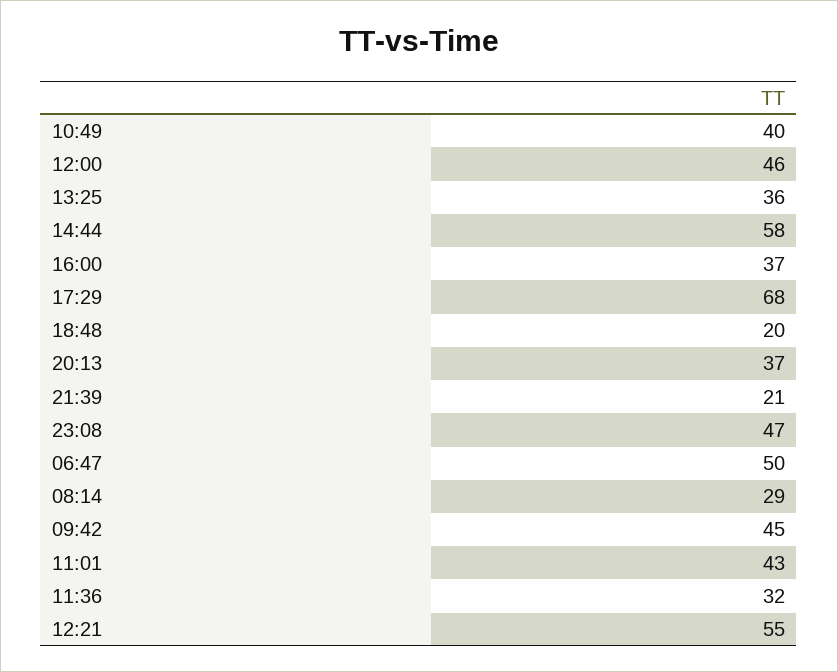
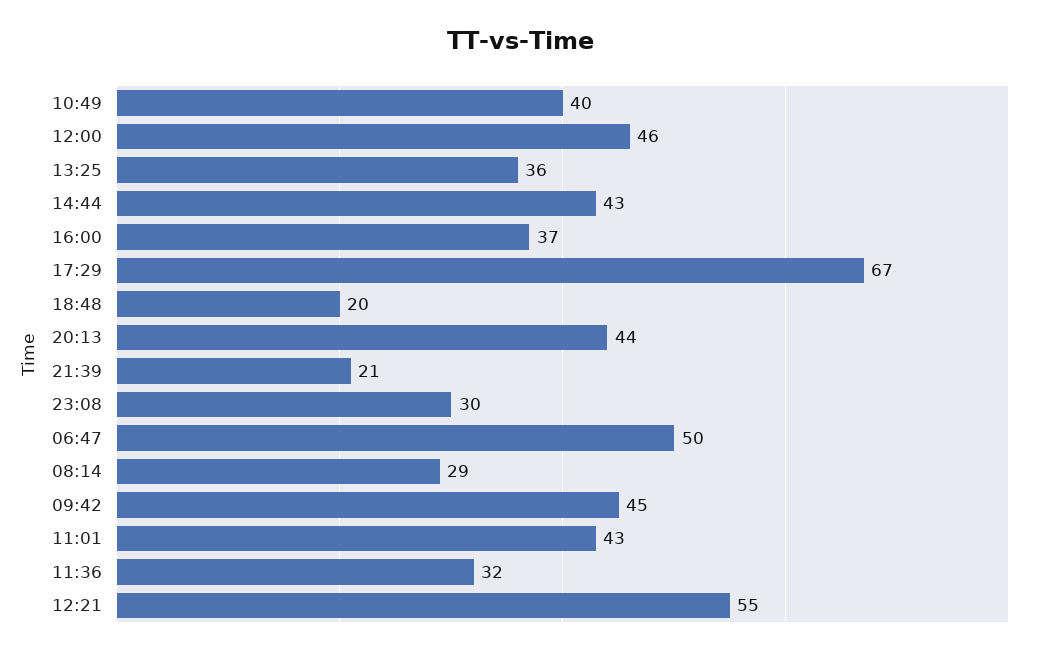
14:44: 58 -> 43
17:29: 68 -> 67
20:13: 37 -> 44
23:08: 47 -> 30

